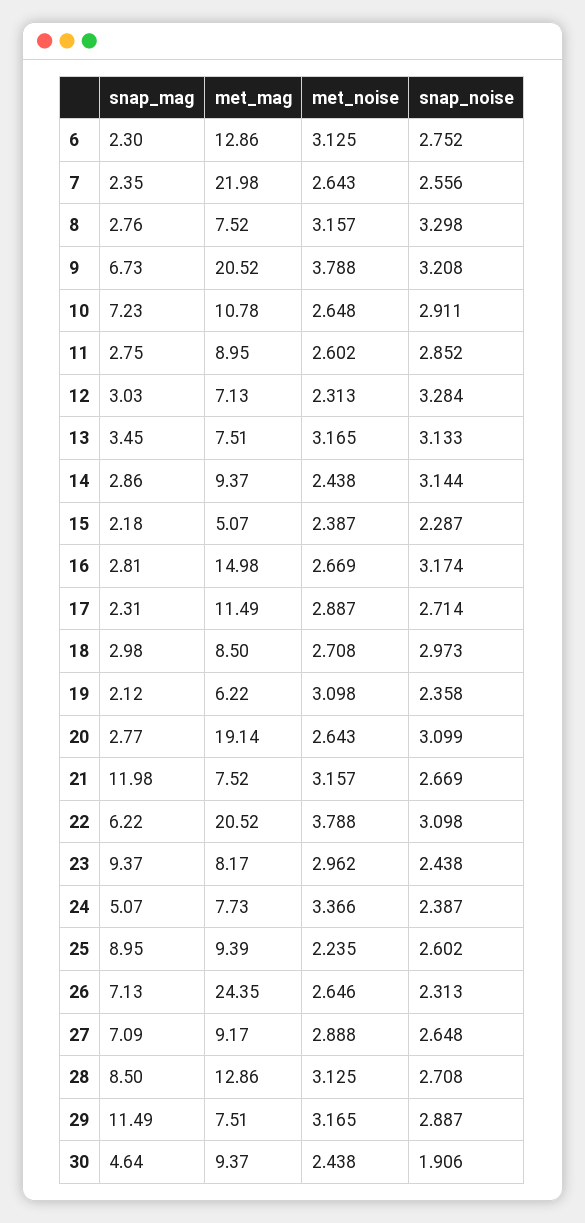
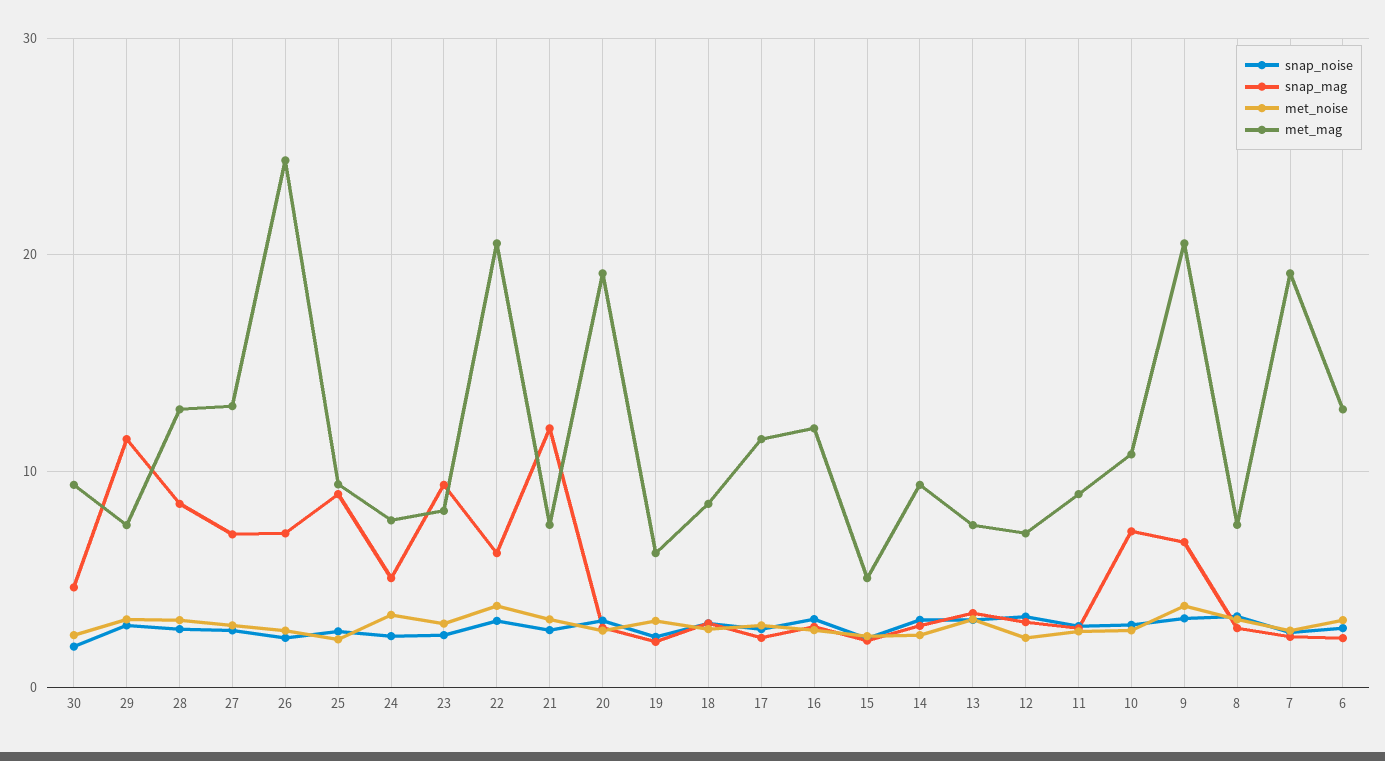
met_mag, 7: 21.98 -> 19
met_mag, 16: 14.98 -> 12
met_mag, 27: 9.17 -> 13

